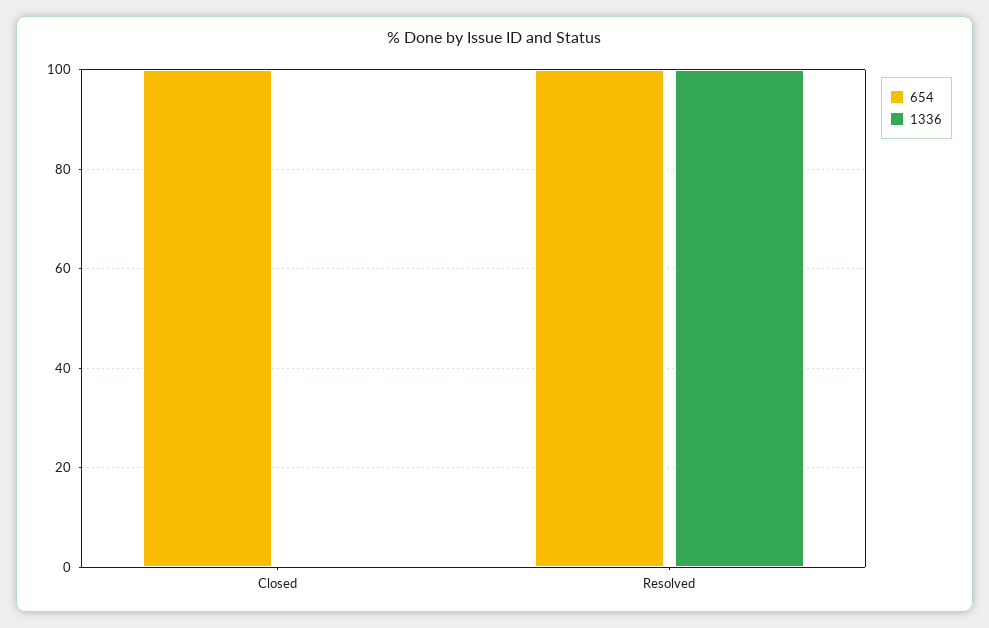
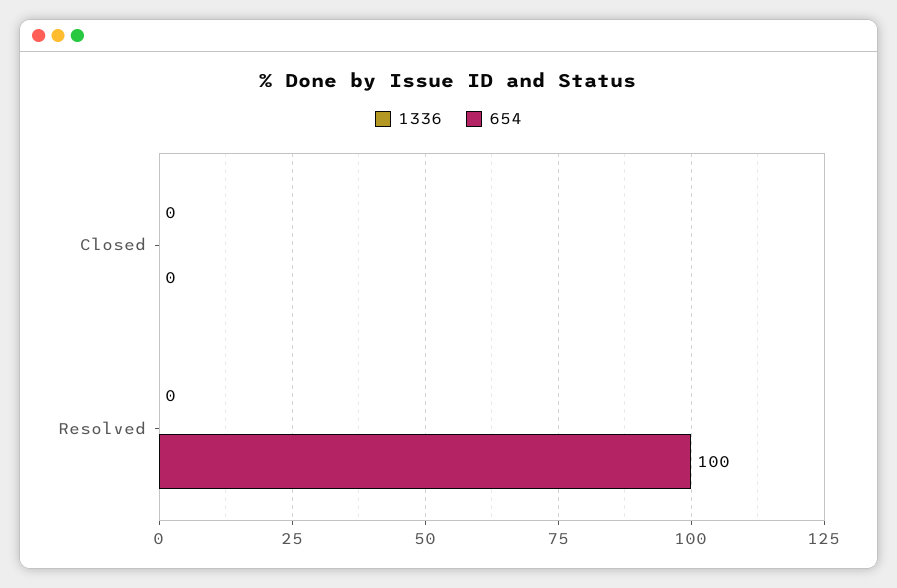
654, Closed: 100 -> 0
1336, Resolved: 100 -> 0

